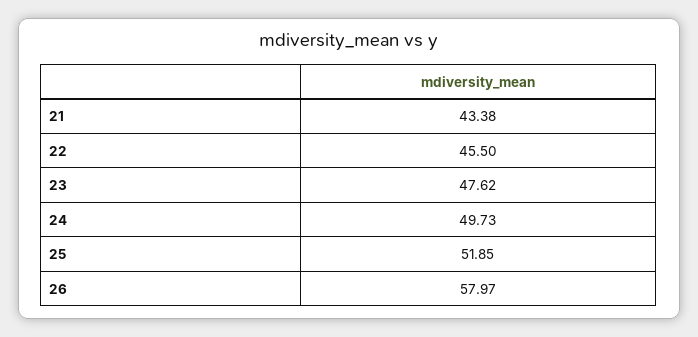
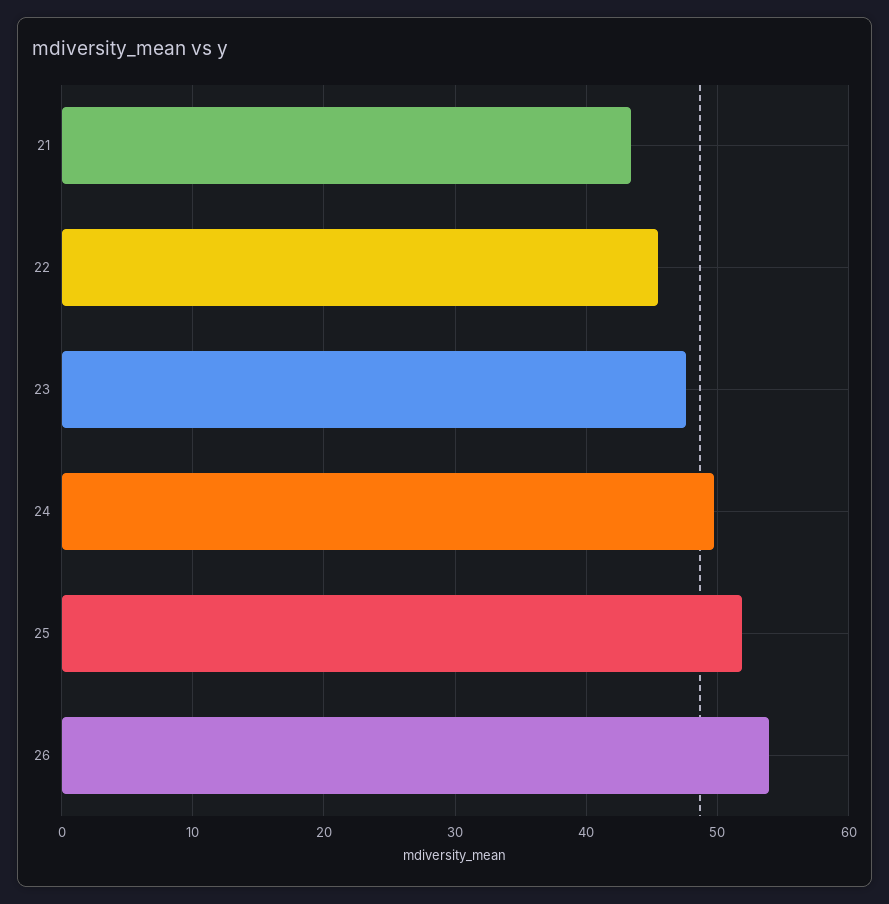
26: 57.97 -> 54

